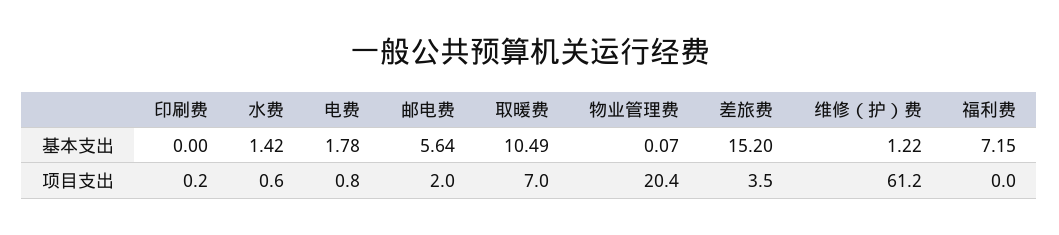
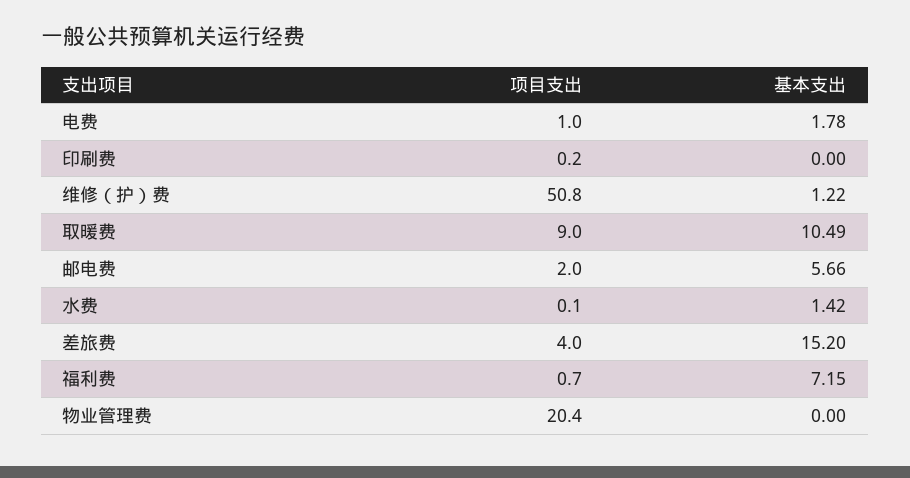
邮电费, 基本支出: 5.64 -> 5.66
物业管理费, 基本支出: 0.07 -> 0
水费, 项目支出: 0.6 -> 0.1
电费, 项目支出: 0.8 -> 1
取暖费, 项目支出: 7 -> 9
差旅费, 项目支出: 3.5 -> 4
维修（护）费, 项目支出: 61.2 -> 50.8
福利费, 项目支出: 0 -> 0.7

